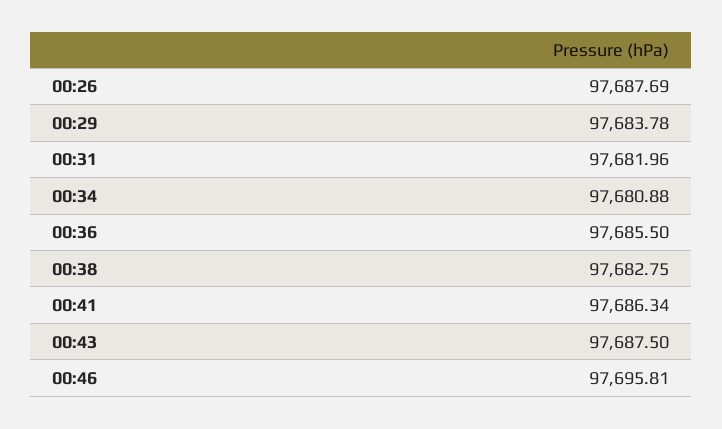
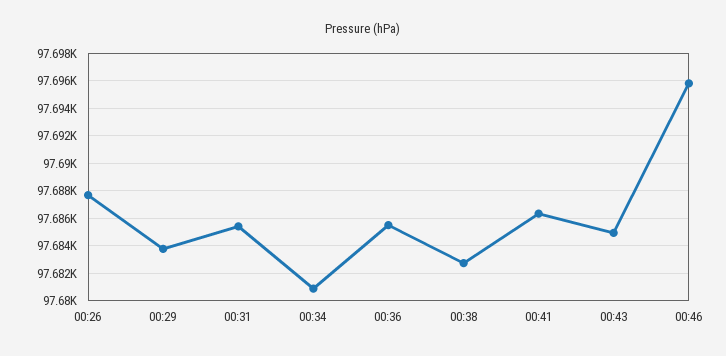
00:31: 97681.96 -> 97685.5
00:43: 97687.5 -> 97685

